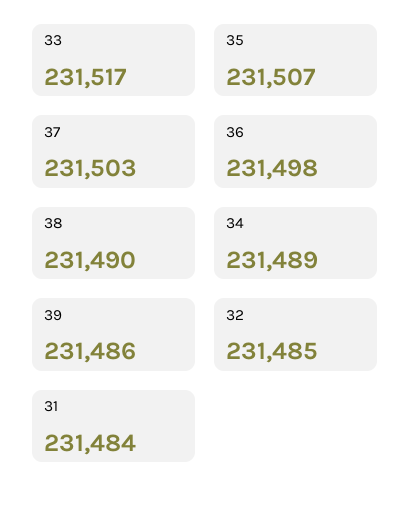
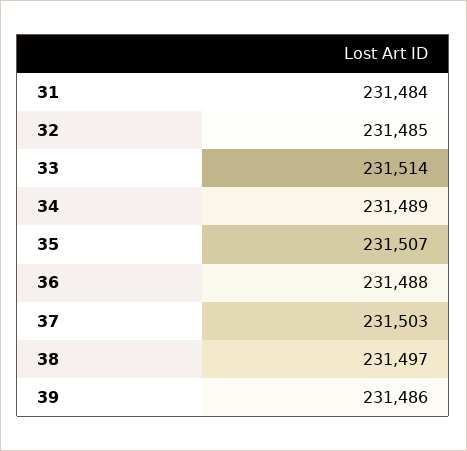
33: 231517 -> 231514
36: 231498 -> 231488
38: 231490 -> 231497

